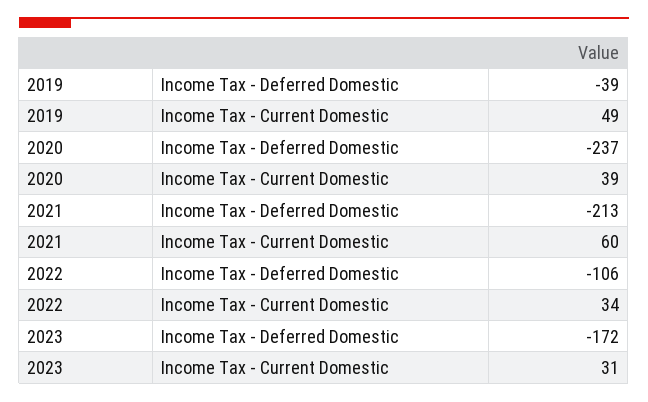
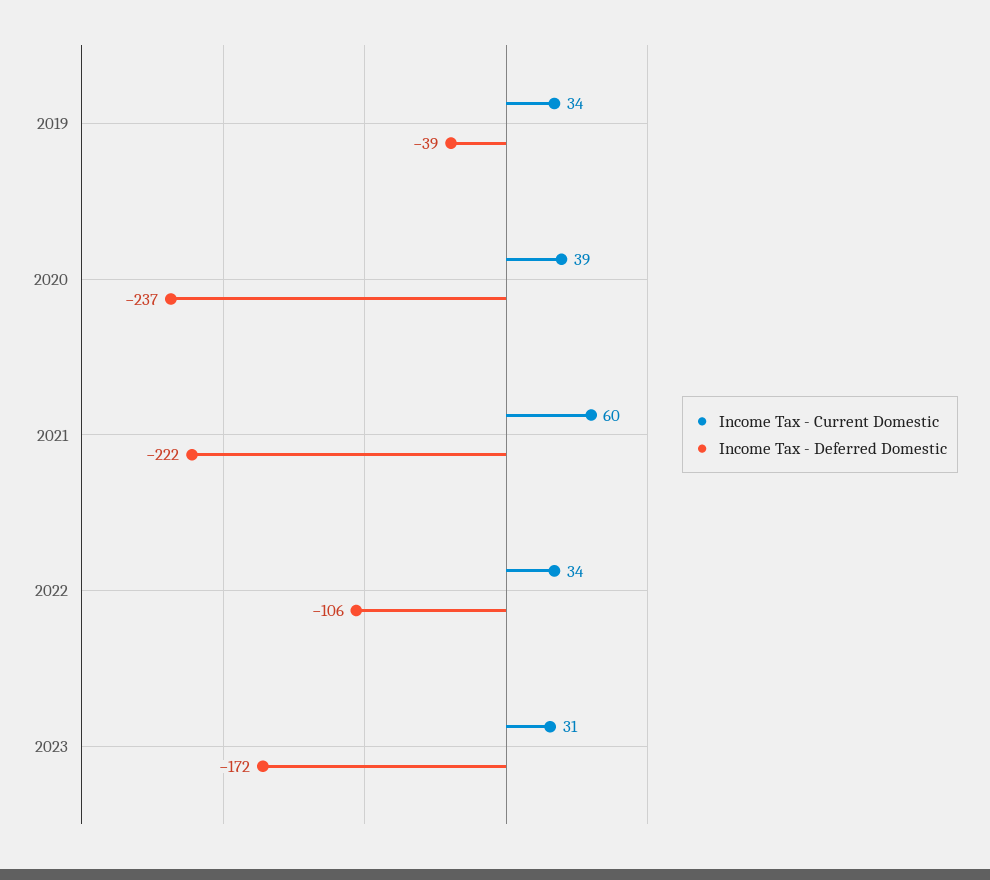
Income Tax - Current Domestic, 2019: 49 -> 34
Income Tax - Deferred Domestic, 2021: -213 -> -222

